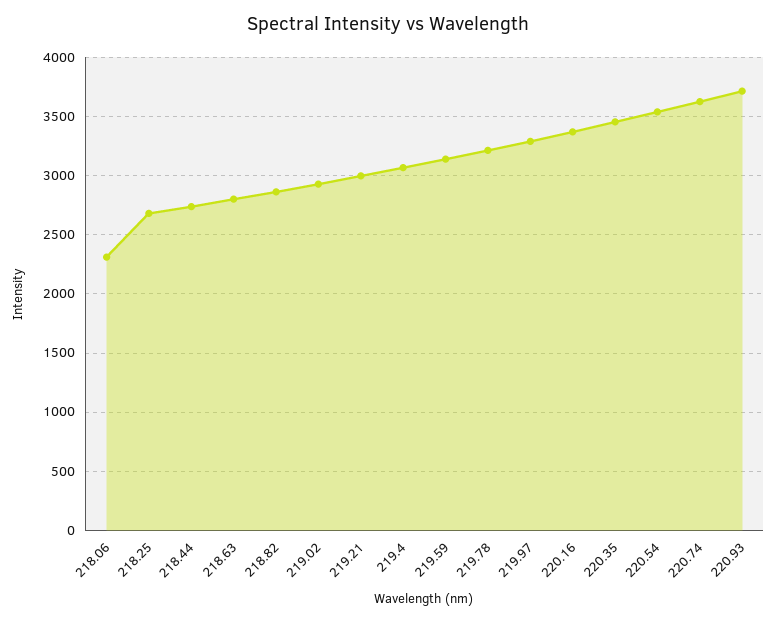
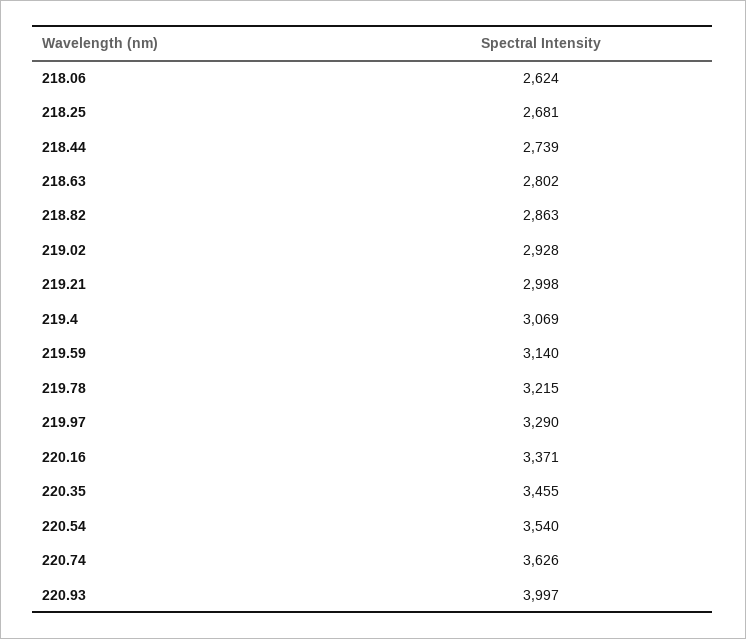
218.06: 2300 -> 2624
220.93: 3700 -> 3997

